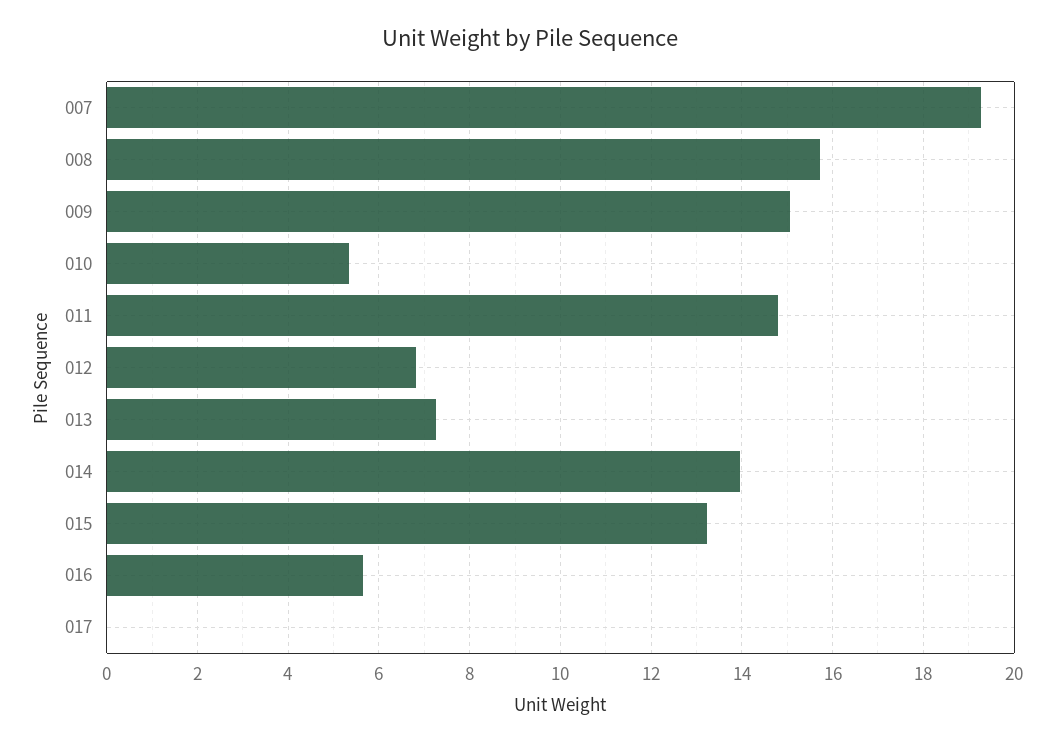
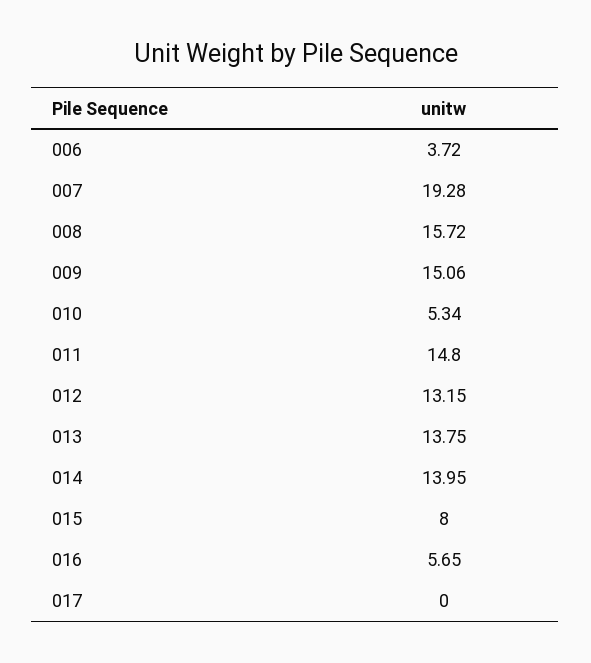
012: 6.8 -> 13.15
013: 7.2 -> 13.75
015: 13.2 -> 8
006: none -> 3.72

